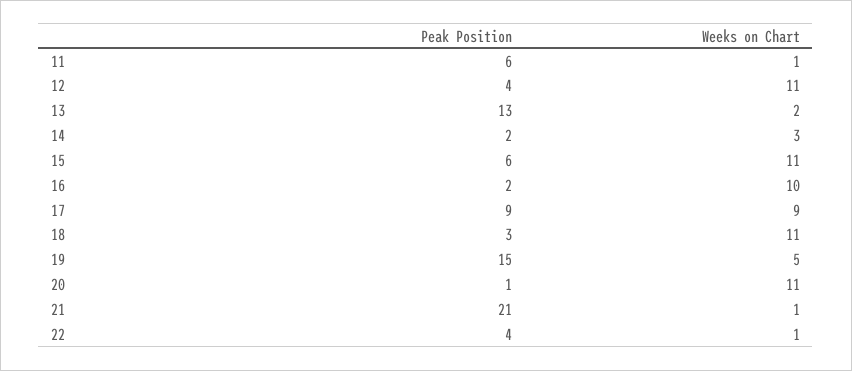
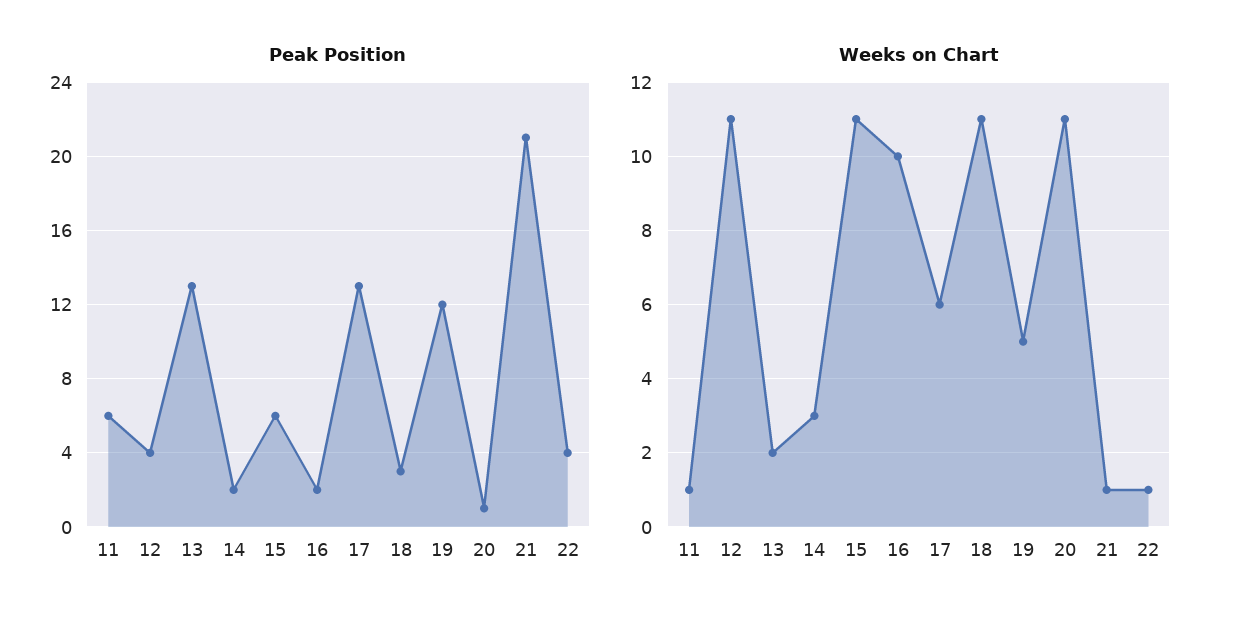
Peak Position, 17: 9 -> 13
Weeks on Chart, 17: 9 -> 6
Peak Position, 19: 15 -> 12

